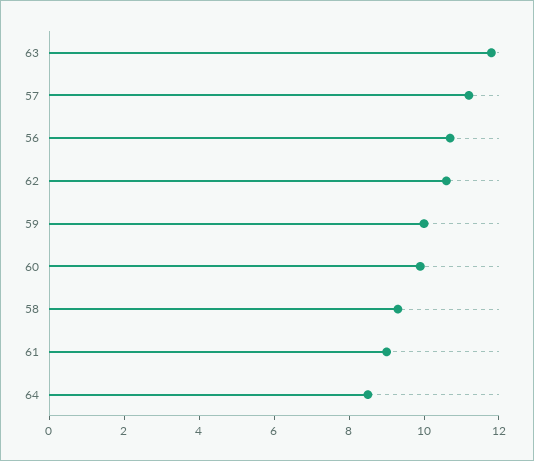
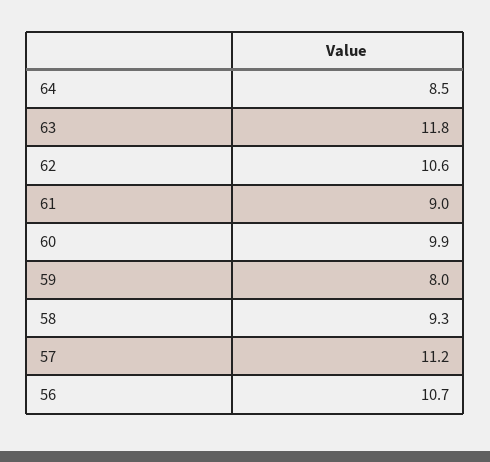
59: 10 -> 8

